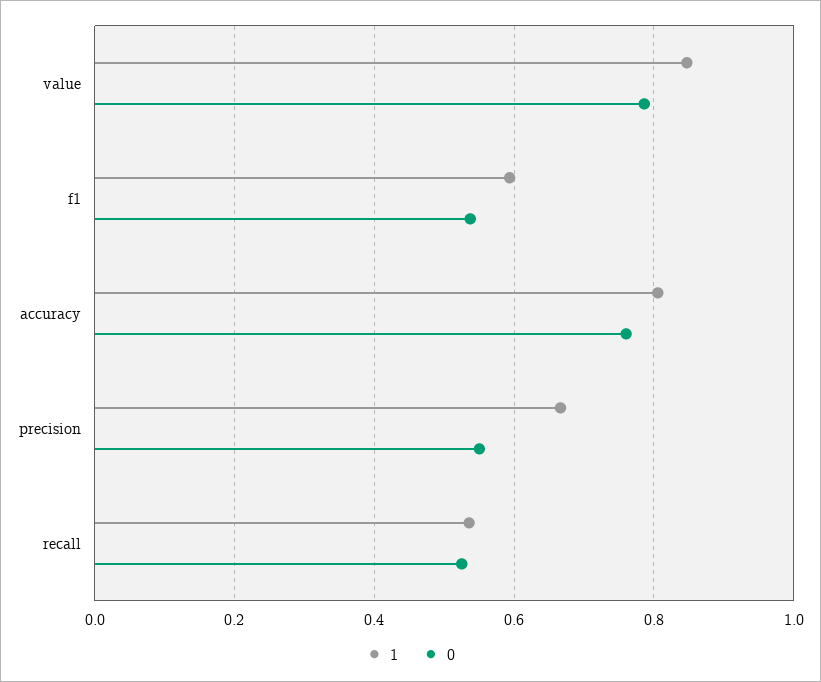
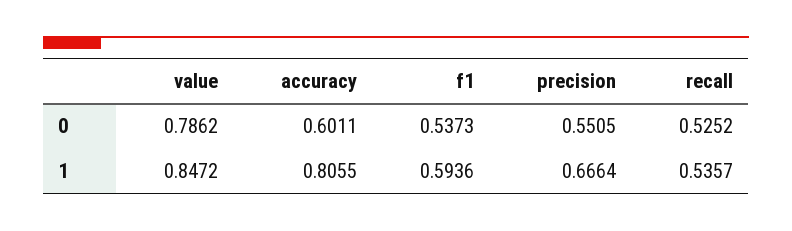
0, accuracy: 0.76 -> 0.6011

